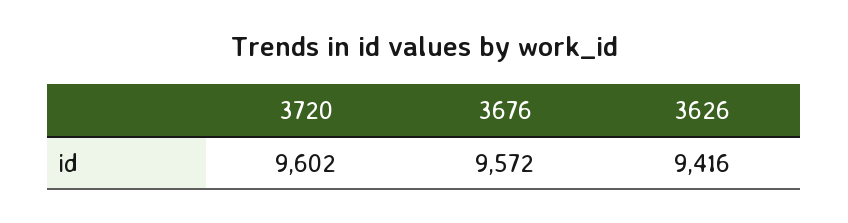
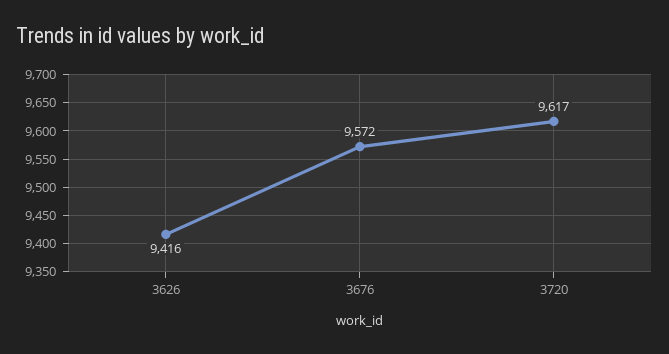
3720: 9602 -> 9617

